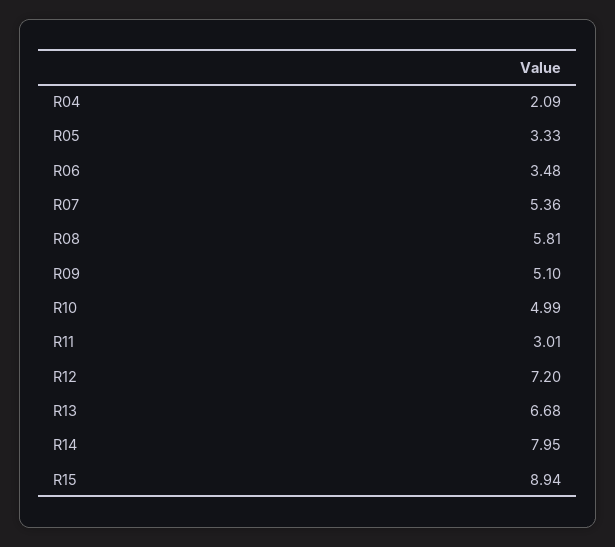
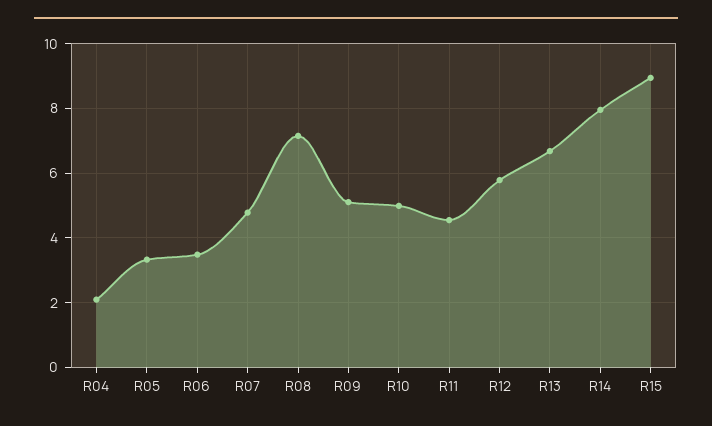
R07: 5.36 -> 4.8
R08: 5.81 -> 7.2
R11: 3.01 -> 4.6
R12: 7.2 -> 5.8

